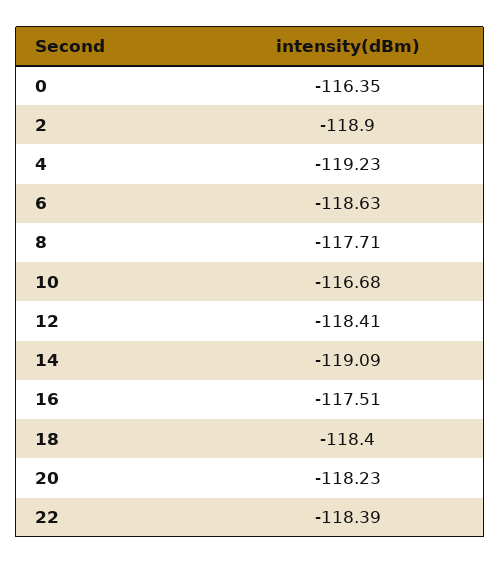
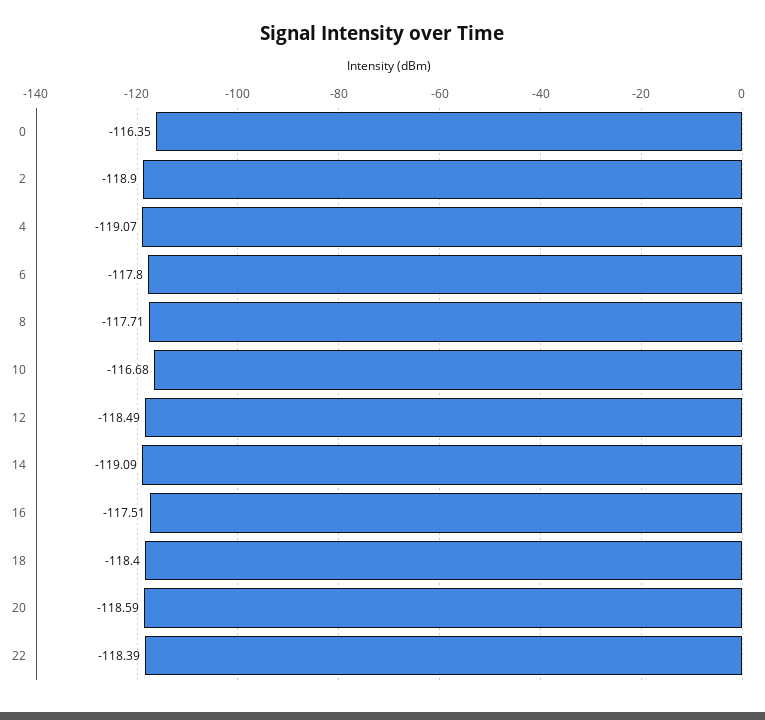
4: -119.23 -> -119.07
6: -118.63 -> -117.8
12: -118.41 -> -118.49
20: -118.23 -> -118.59

